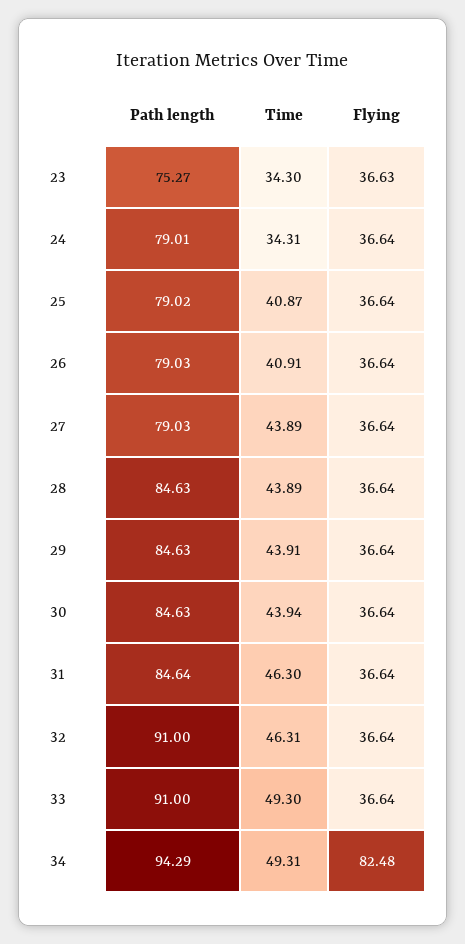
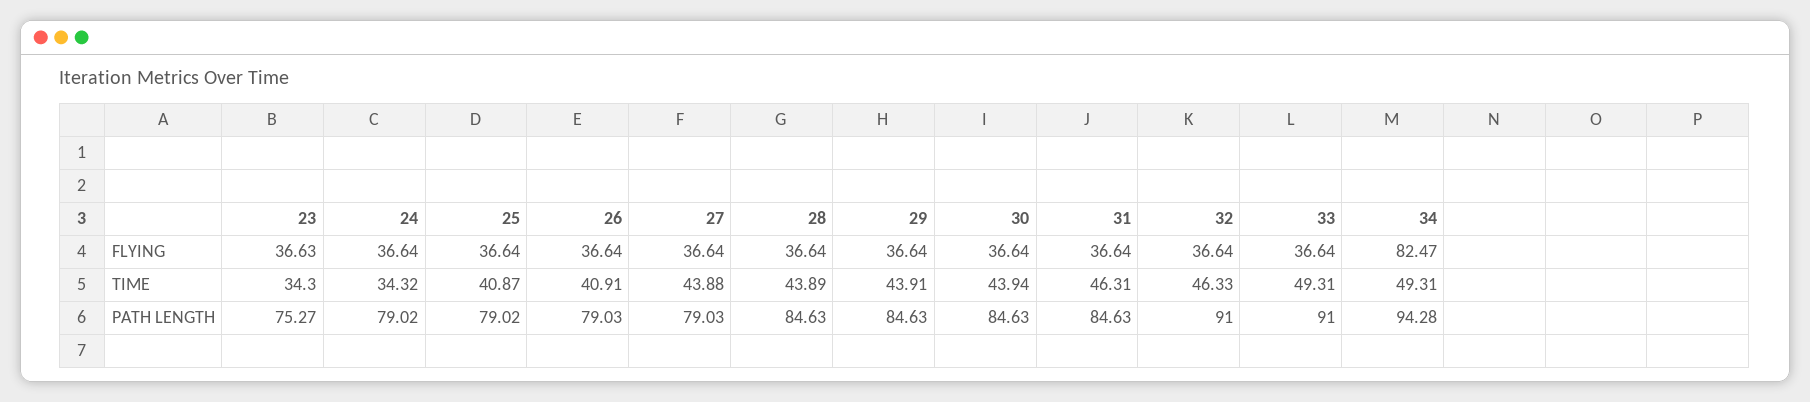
Path length, 24: 79.01 -> 79.02
Time, 24: 34.31 -> 34.32
Time, 27: 43.89 -> 43.88
Path length, 31: 84.64 -> 84.63
Time, 31: 46.3 -> 46.31
Time, 32: 46.31 -> 46.33
Time, 33: 49.3 -> 49.31
Path length, 34: 94.29 -> 94.28
Flying, 34: 82.48 -> 82.47

